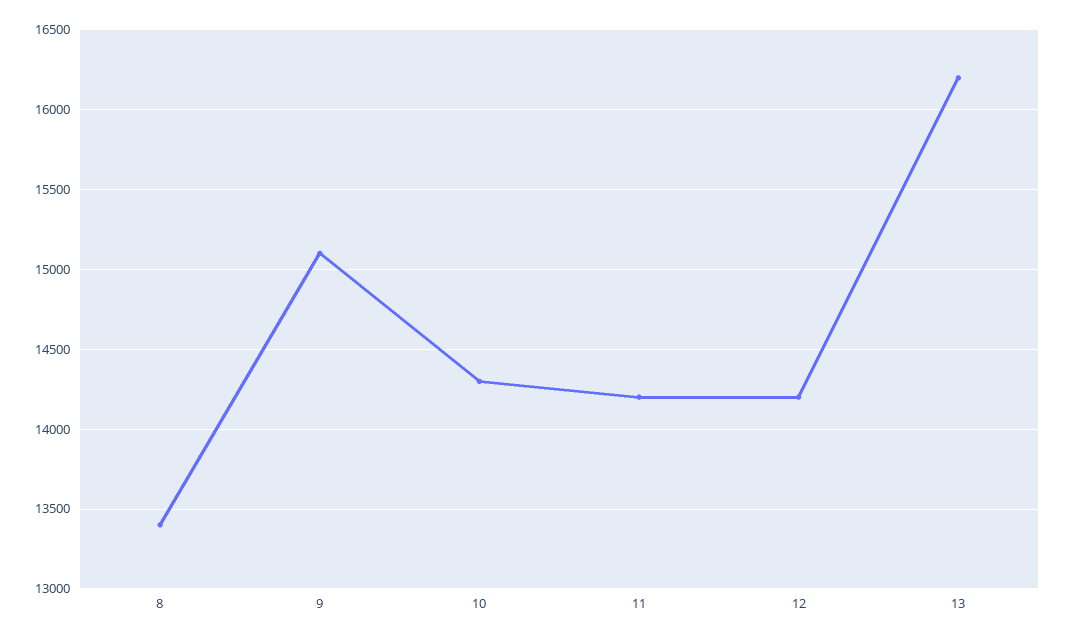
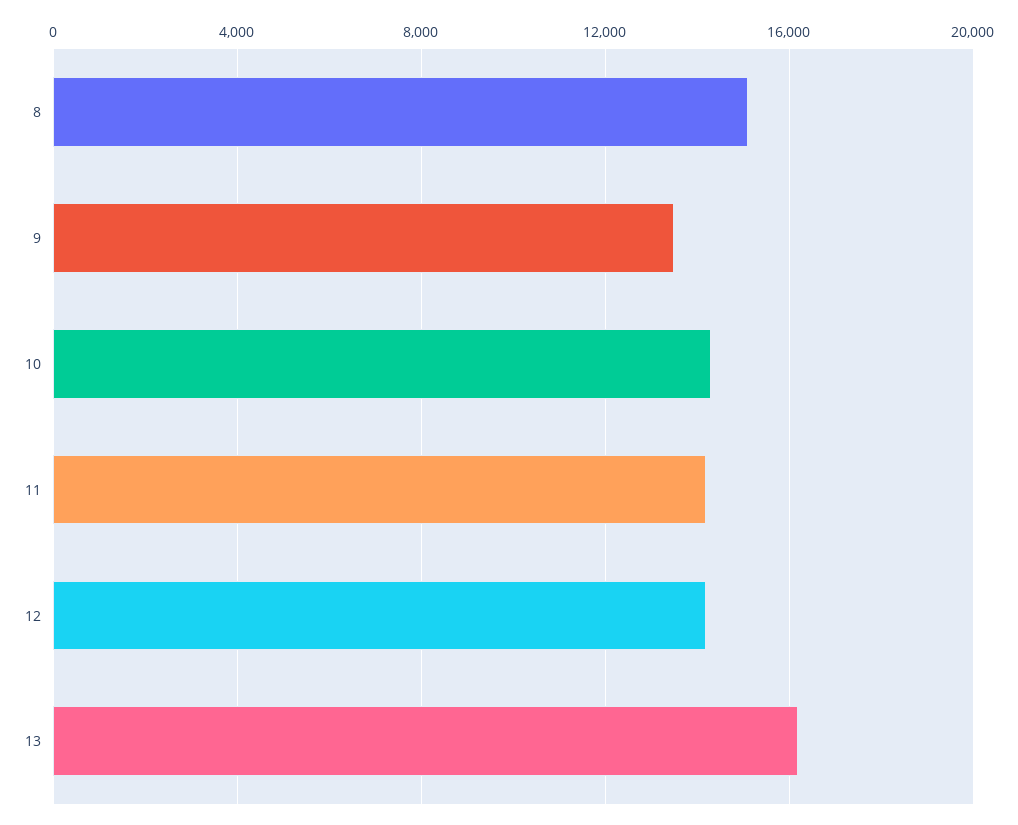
8: 13400 -> 15000
9: 15100 -> 13500

